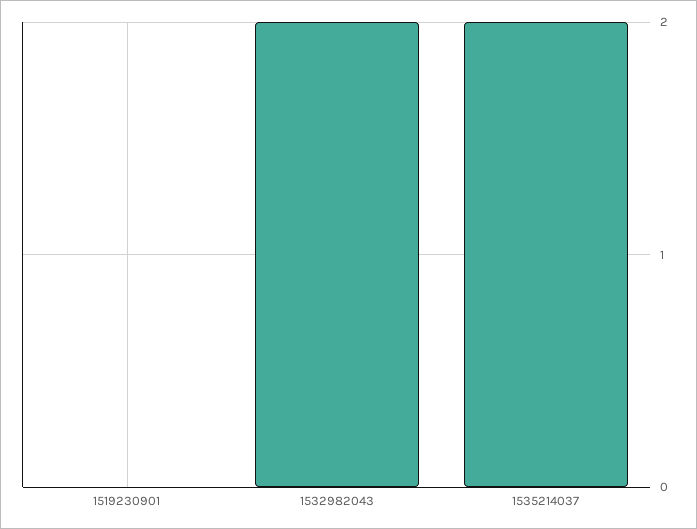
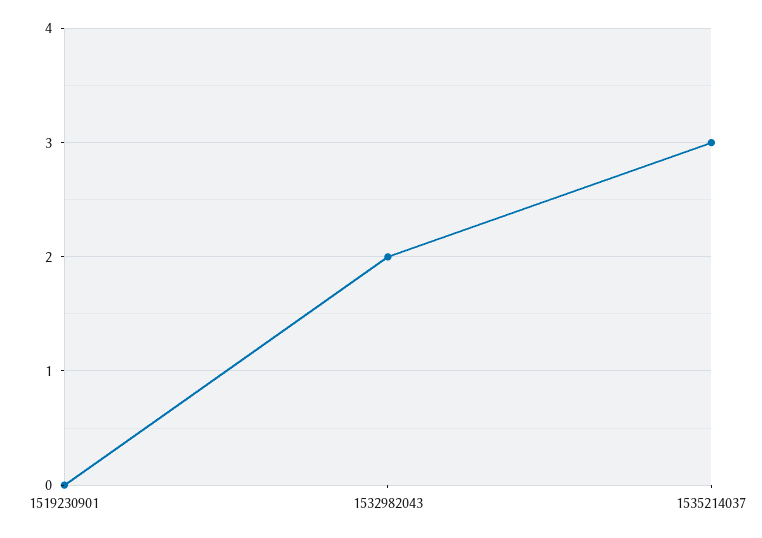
1535214037: 2 -> 3

